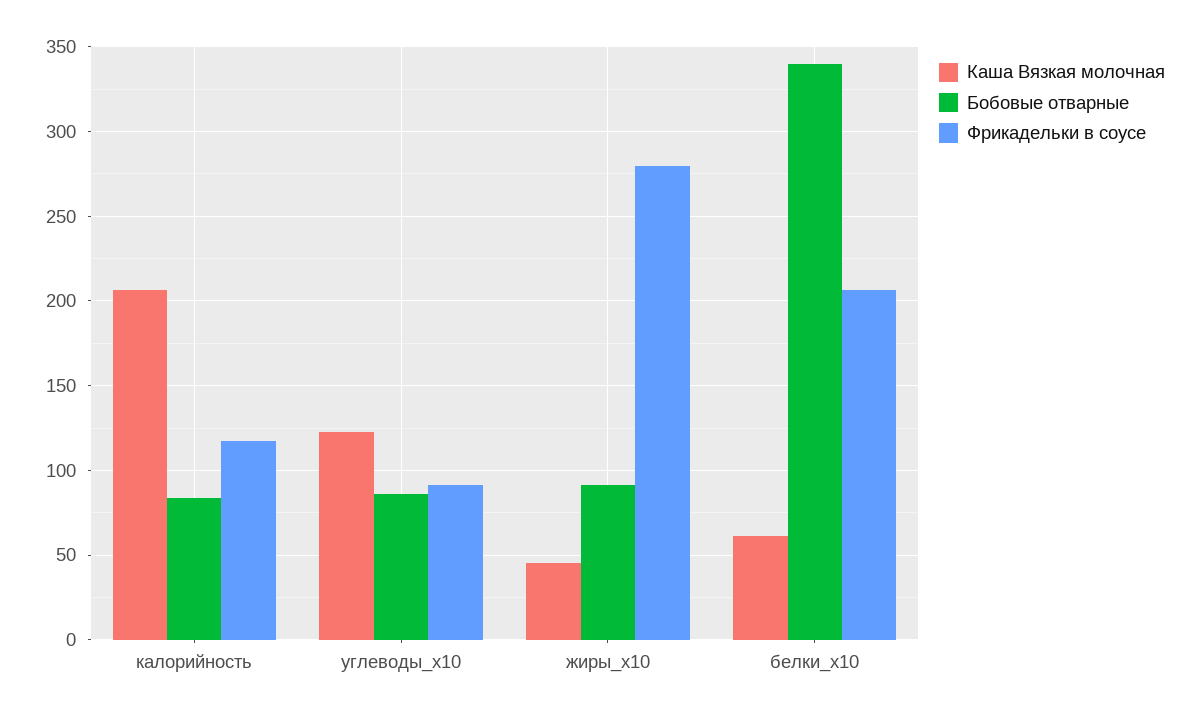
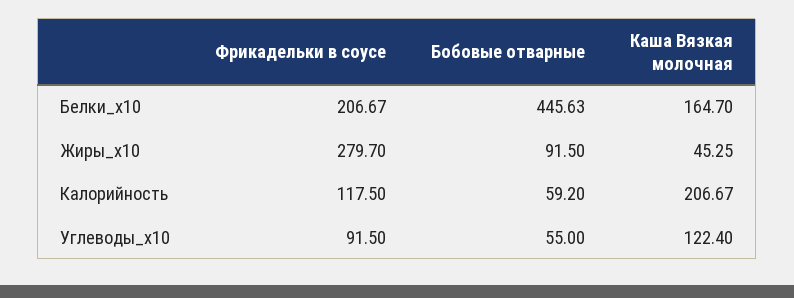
Бобовые отварные, калорийность: 85 -> 59.2
Бобовые отварные, углеводы_x10: 85 -> 55
Каша Вязкая молочная, белки_x10: 60 -> 164.7
Бобовые отварные, белки_x10: 340 -> 445.63

